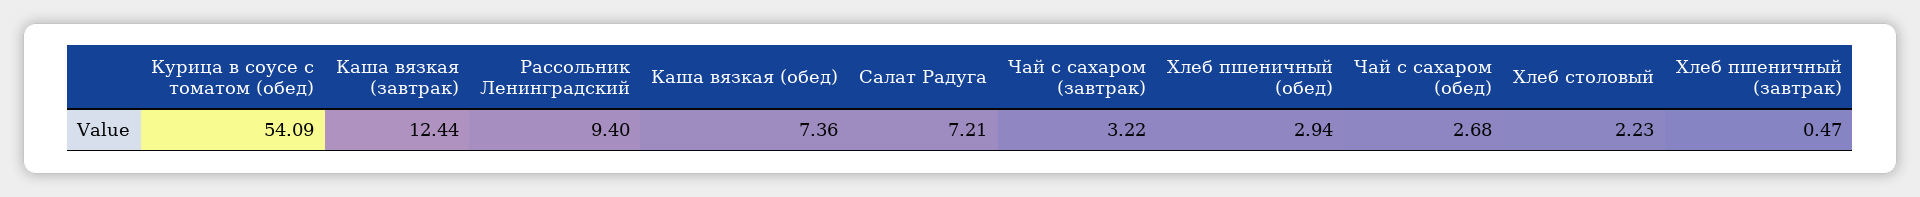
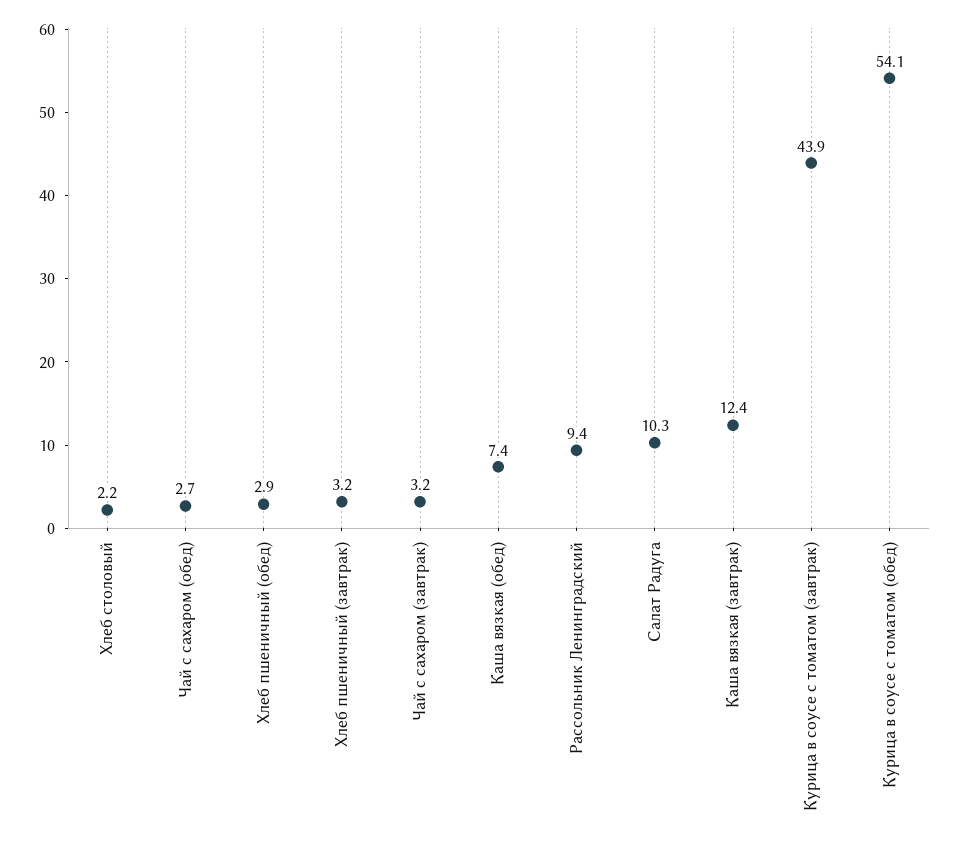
Салат Радуга: 7.21 -> 10.3
Хлеб пшеничный (завтрак): 0.47 -> 3.2
Курица в соусе с томатом (завтрак): none -> 43.9

